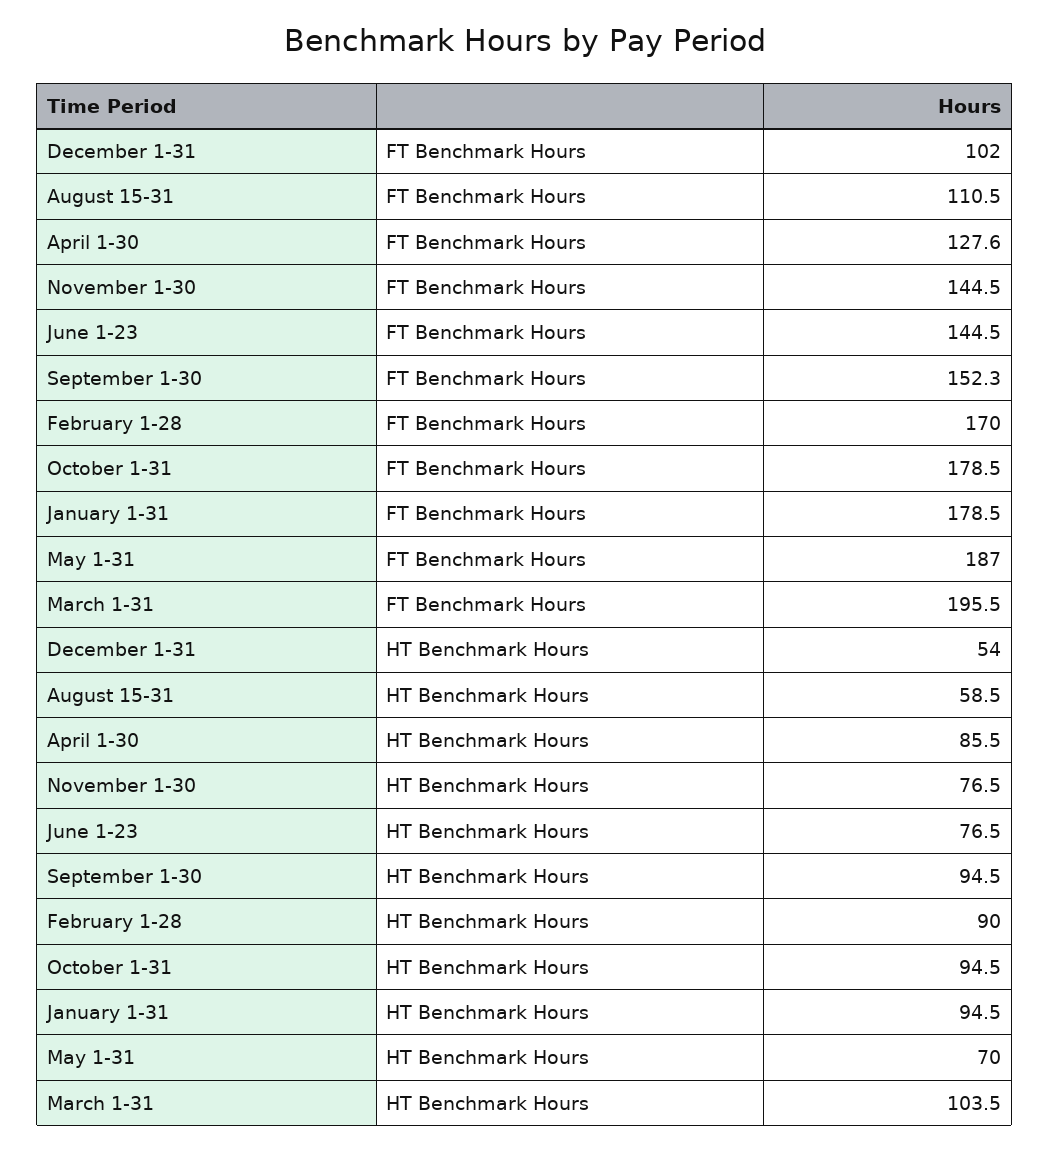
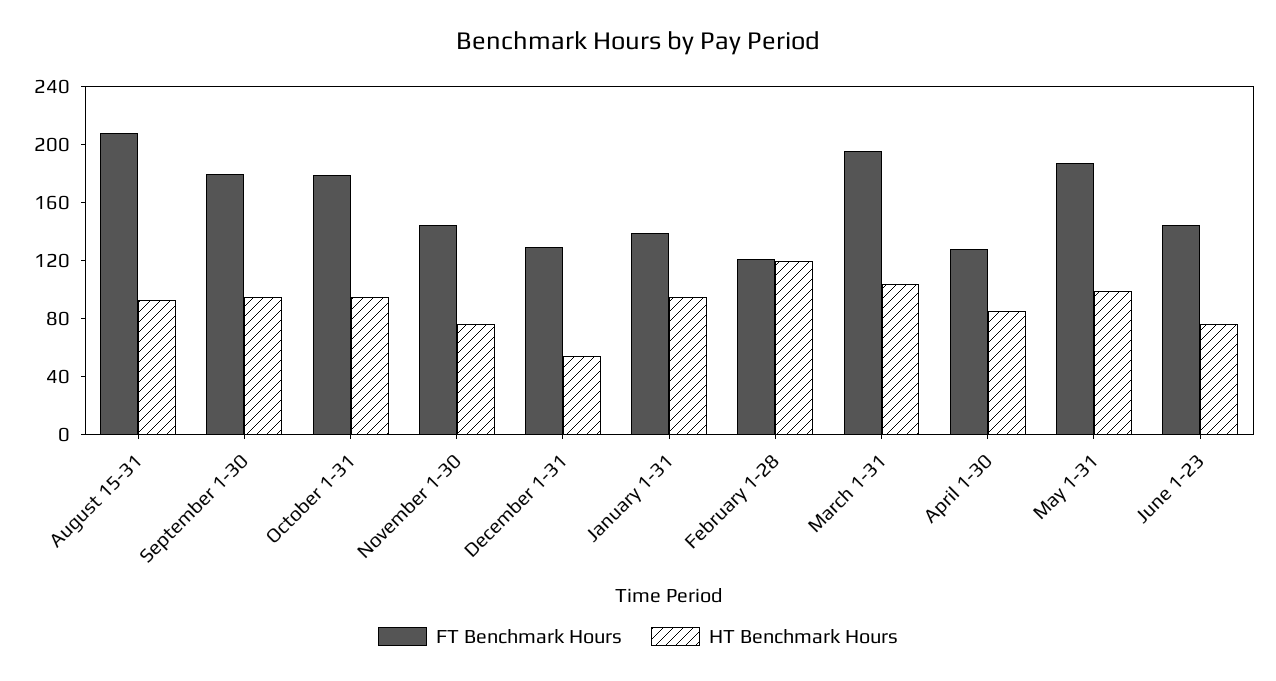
FT Benchmark Hours, December 1-31: 102 -> 130
FT Benchmark Hours, August 15-31: 110.5 -> 210
FT Benchmark Hours, September 1-30: 152.3 -> 180
FT Benchmark Hours, February 1-28: 170 -> 120
FT Benchmark Hours, January 1-31: 178.5 -> 140
HT Benchmark Hours, August 15-31: 58.5 -> 90
HT Benchmark Hours, February 1-28: 90 -> 120
HT Benchmark Hours, May 1-31: 70 -> 100

